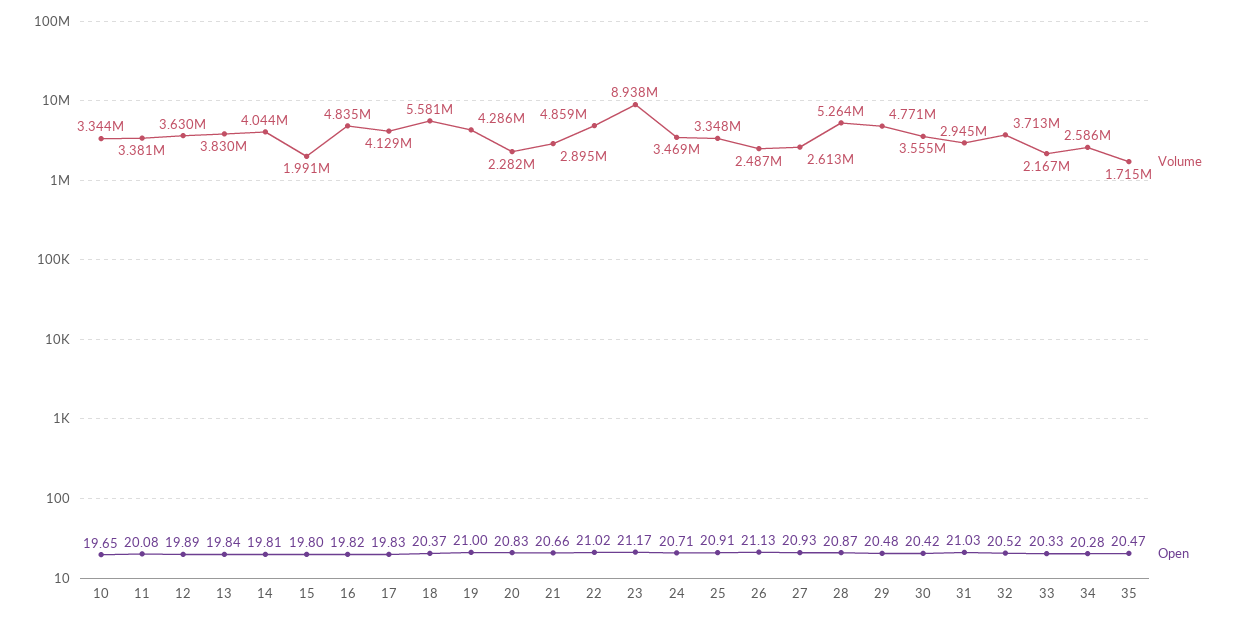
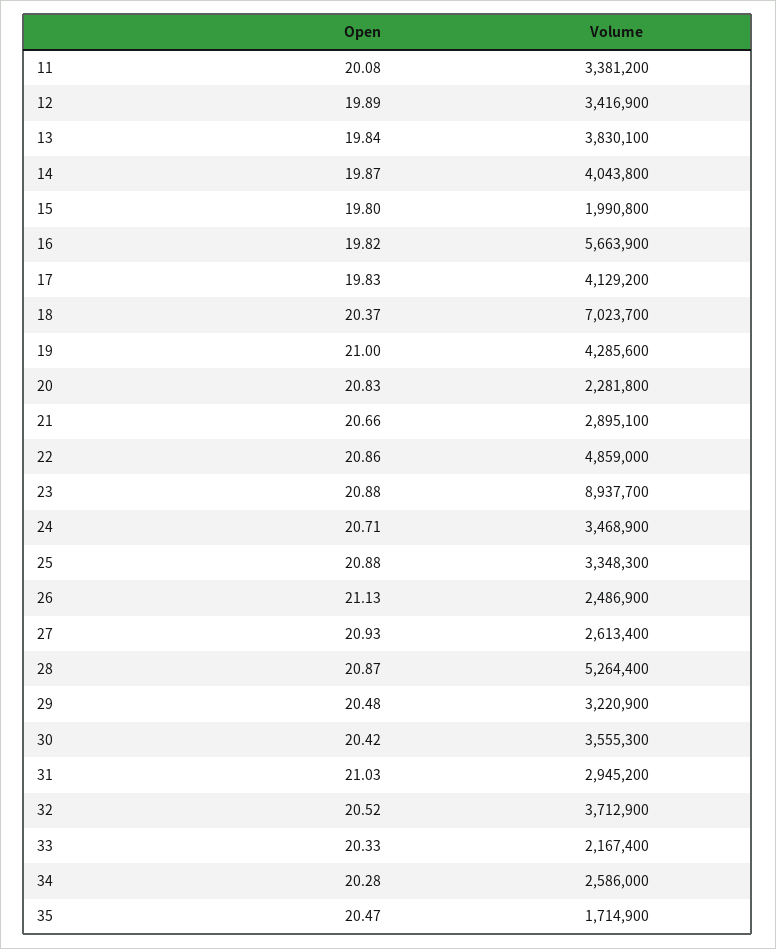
Volume, 10: 3344000 -> none
Open, 10: 19.65 -> none
Volume, 12: 3630000 -> 3416900
Open, 14: 19.81 -> 19.87
Volume, 16: 4835000 -> 5663900
Volume, 18: 5581000 -> 7023700
Open, 22: 21.02 -> 20.86
Open, 23: 21.17 -> 20.88
Open, 25: 20.91 -> 20.88
Volume, 29: 4771000 -> 3220900

